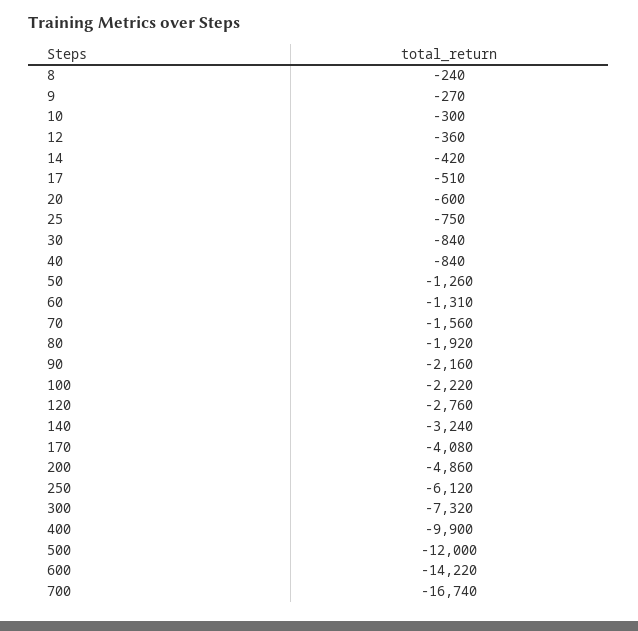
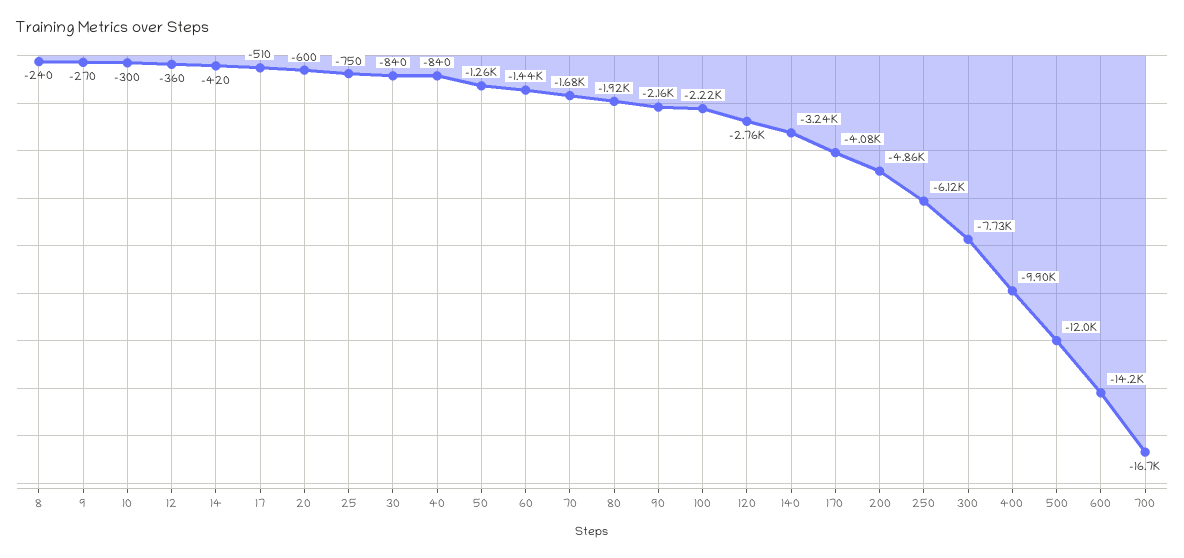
60: -1310 -> -1440
70: -1560 -> -1680
300: -7320 -> -7730

